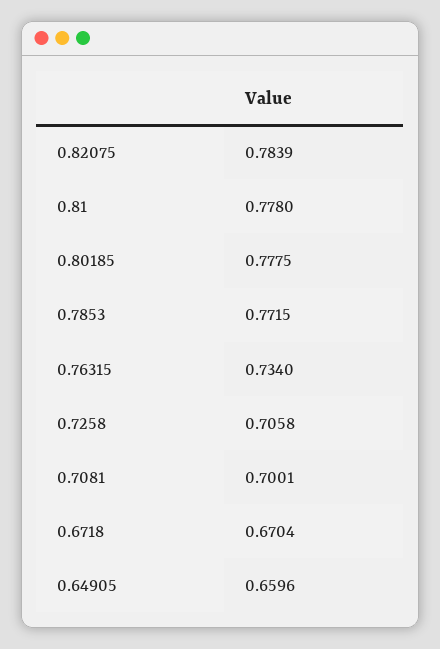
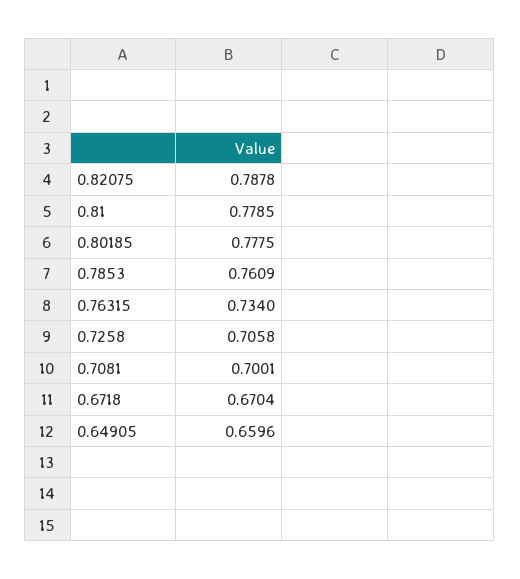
0.82075: 0.7839 -> 0.7878
0.81: 0.778 -> 0.7785
0.7853: 0.7715 -> 0.7609

